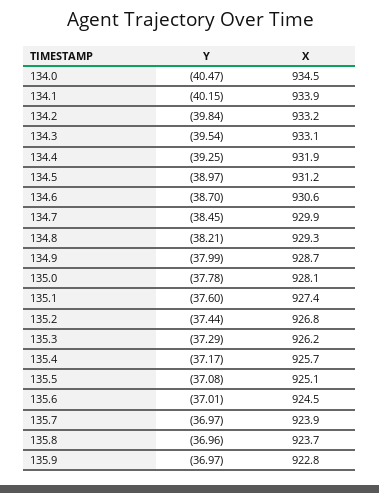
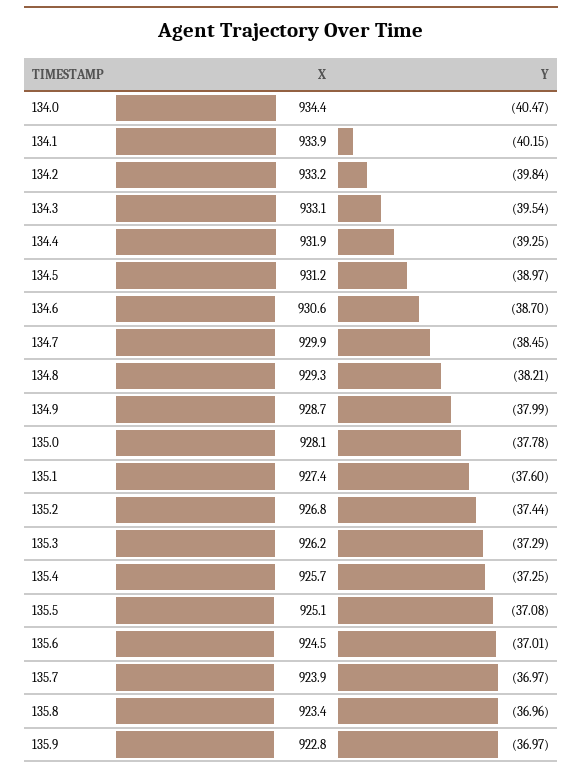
X, 134.0: 934.5 -> 934.4
Y, 135.4: -37.17 -> -37.25
X, 135.8: 923.7 -> 923.4

